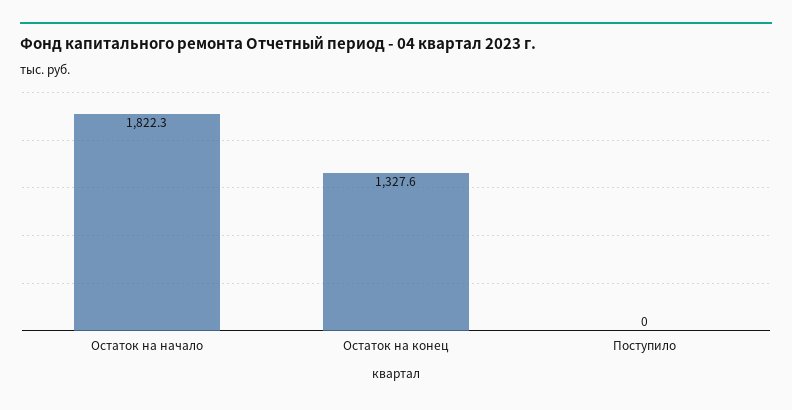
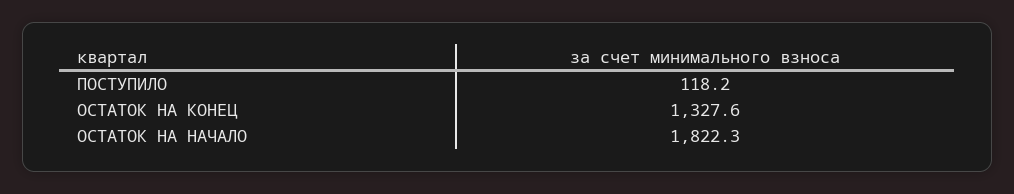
Поступило: 0 -> 118.2

